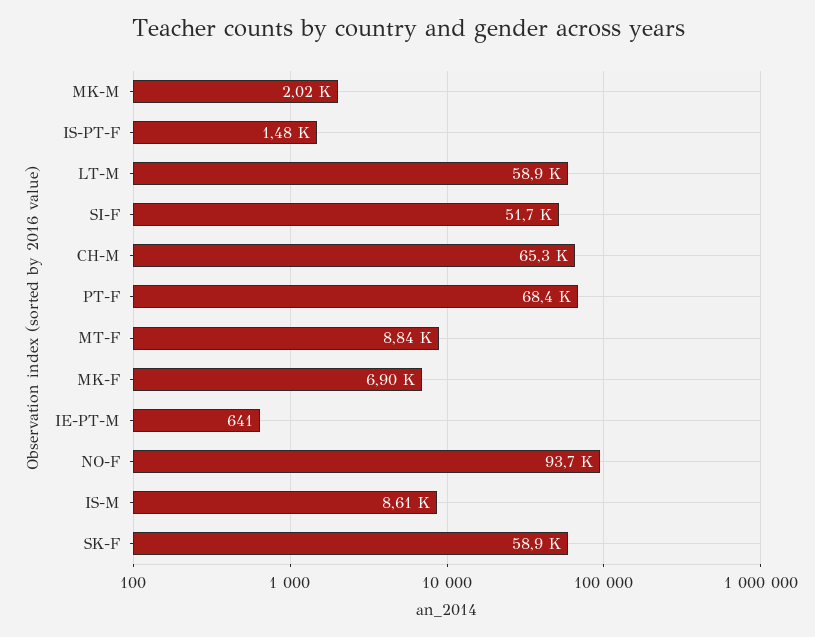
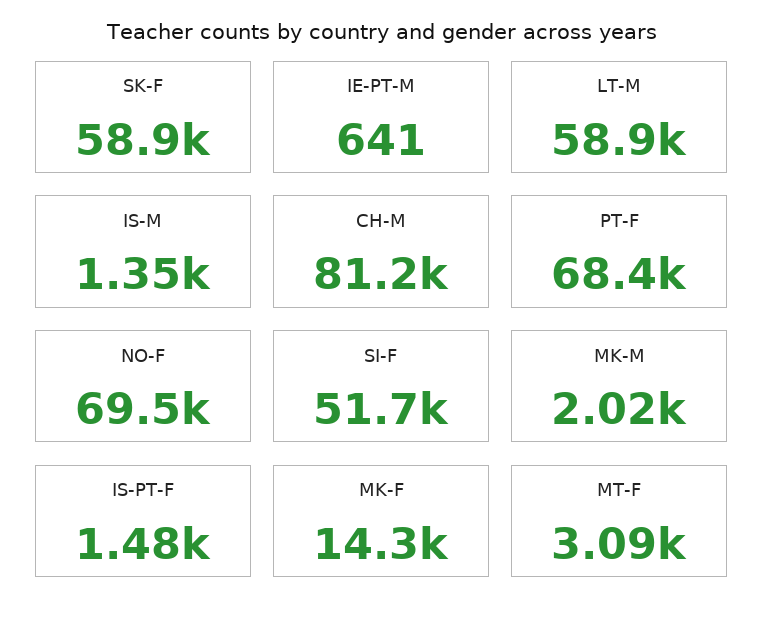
CH-M: 65300 -> 81200
MT-F: 8840 -> 3090
MK-F: 6900 -> 14300
NO-F: 93700 -> 69500
IS-M: 8610 -> 1350

